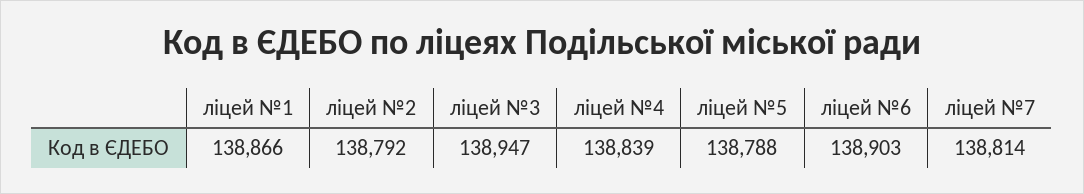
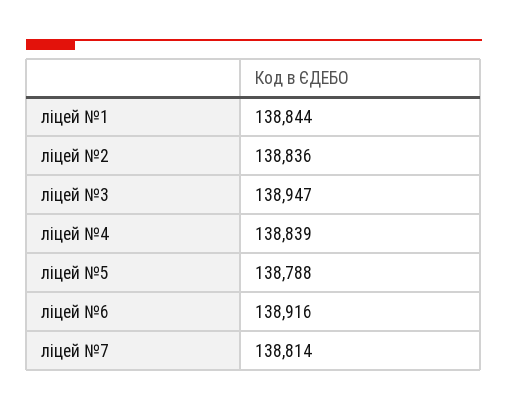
ліцей №1: 138866 -> 138844
ліцей №2: 138792 -> 138836
ліцей №6: 138903 -> 138916

